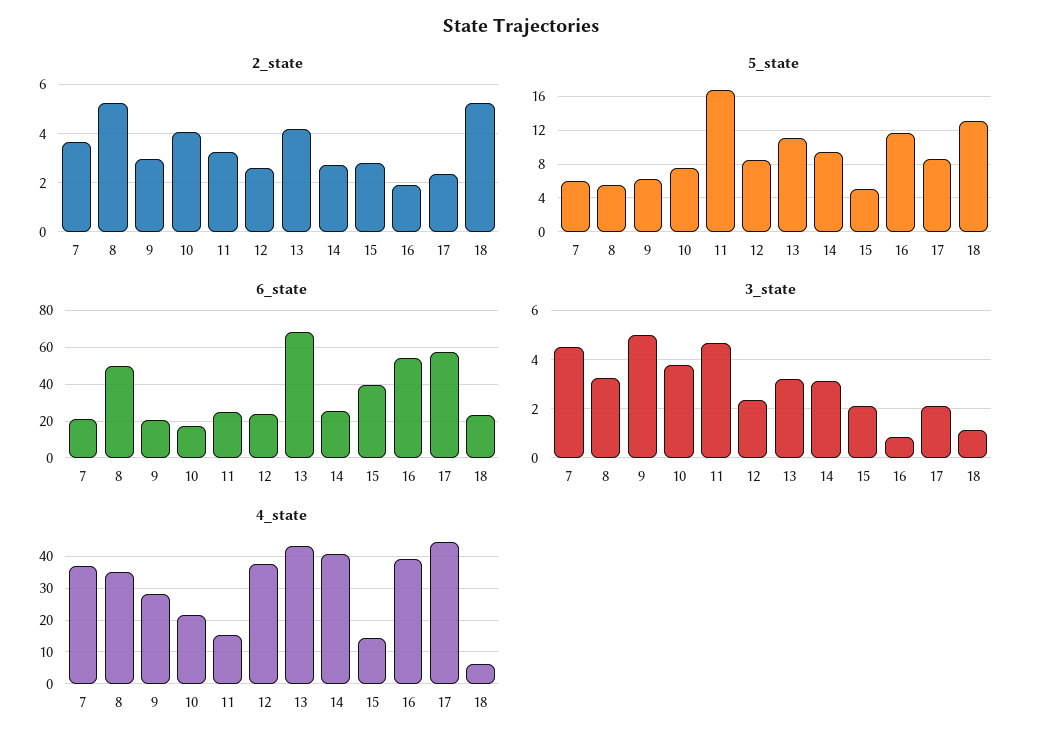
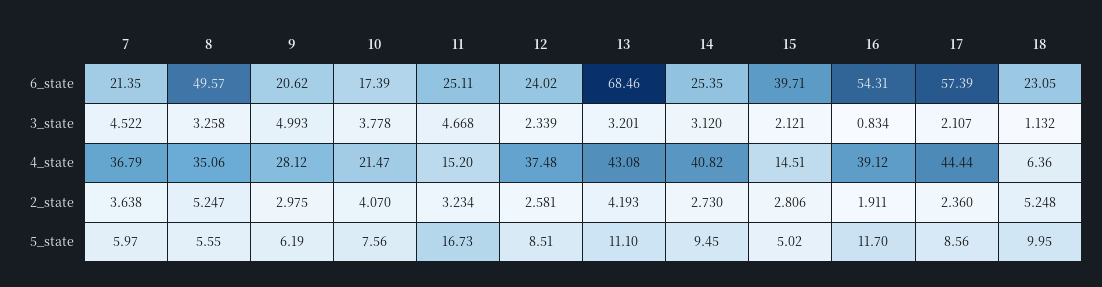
5_state, 18: 13 -> 9.95

